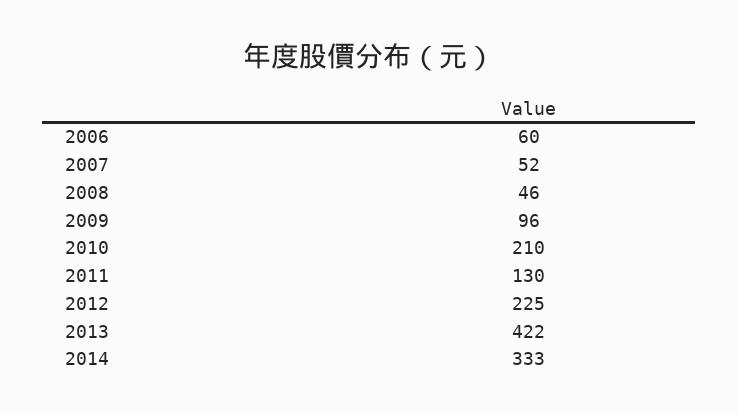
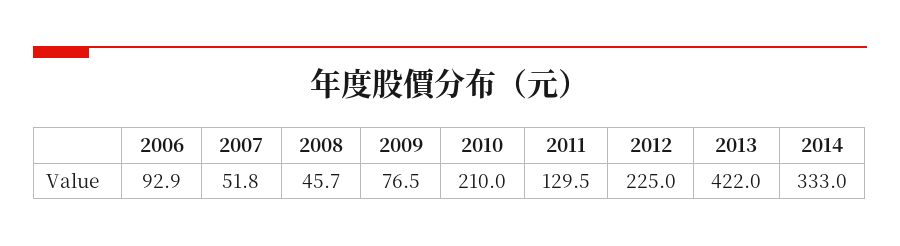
2006: 60 -> 92.9
2009: 96 -> 76.5

